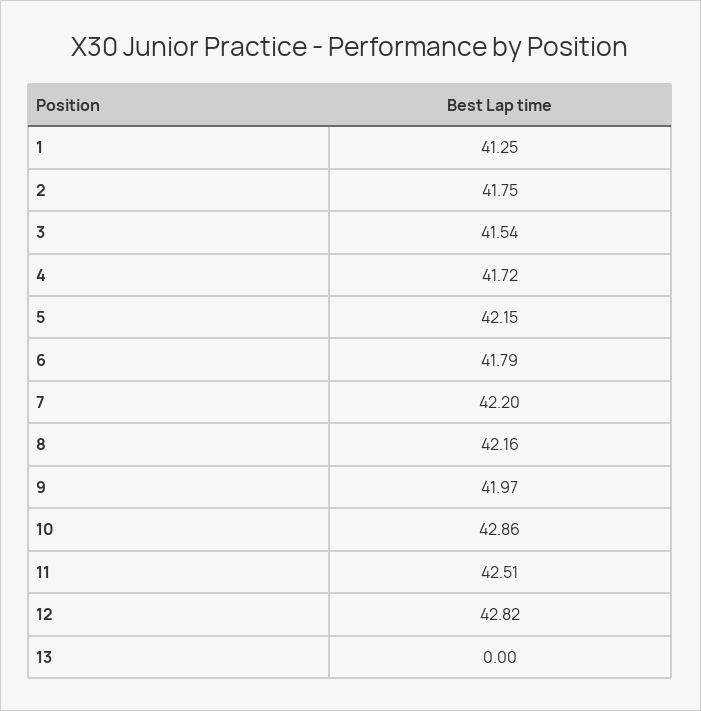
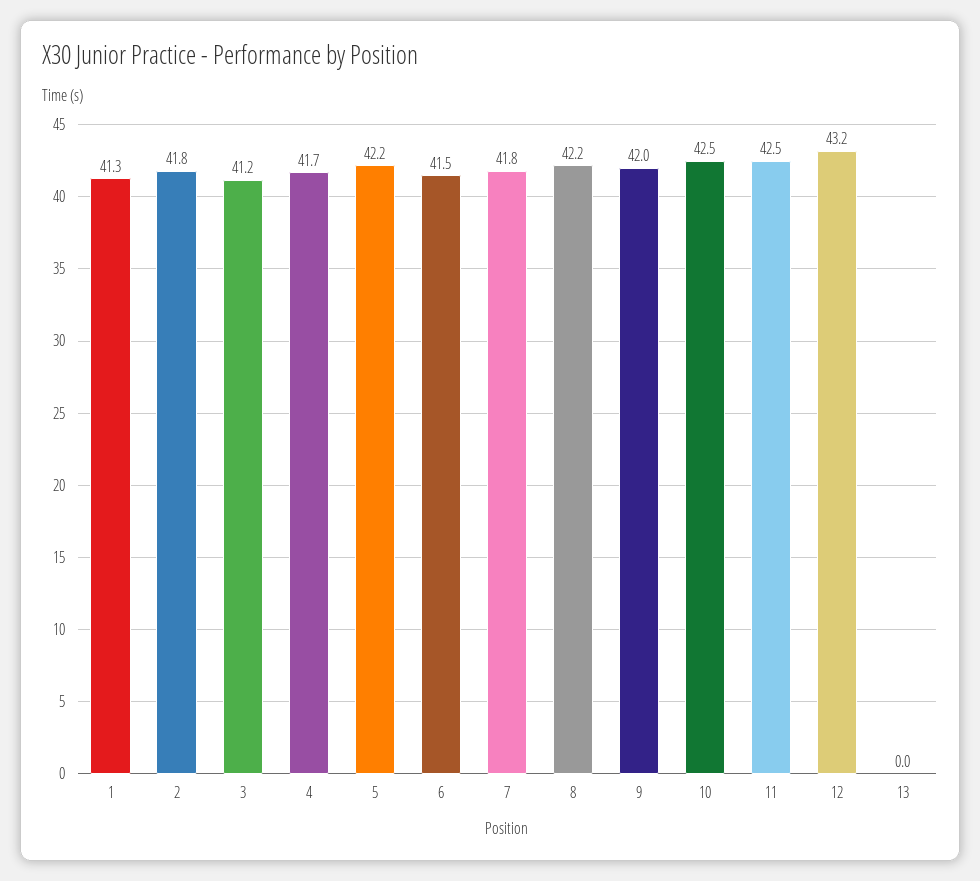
3: 41.54 -> 41.2
6: 41.79 -> 41.5
7: 42.2 -> 41.8
10: 42.86 -> 42.5
12: 42.82 -> 43.2

